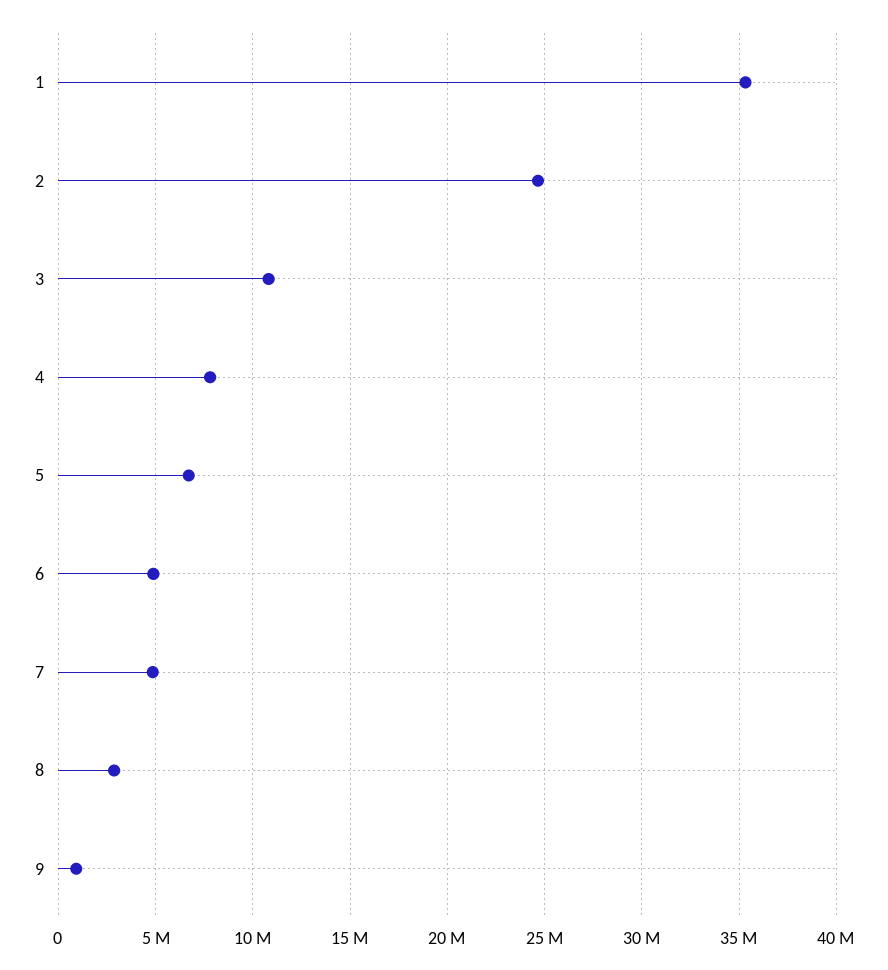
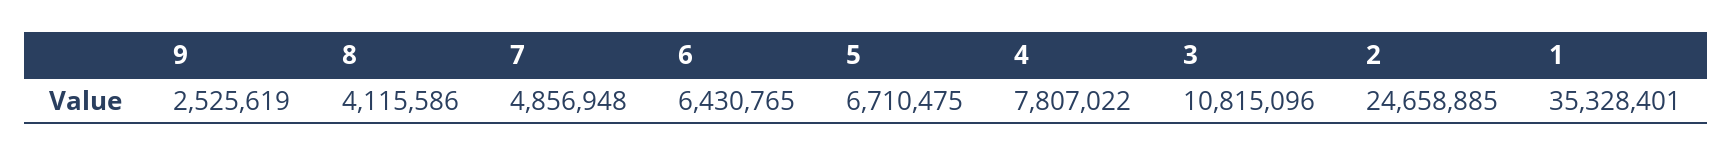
6: 5000000 -> 6430765
8: 3000000 -> 4115586
9: 1000000 -> 2525619

